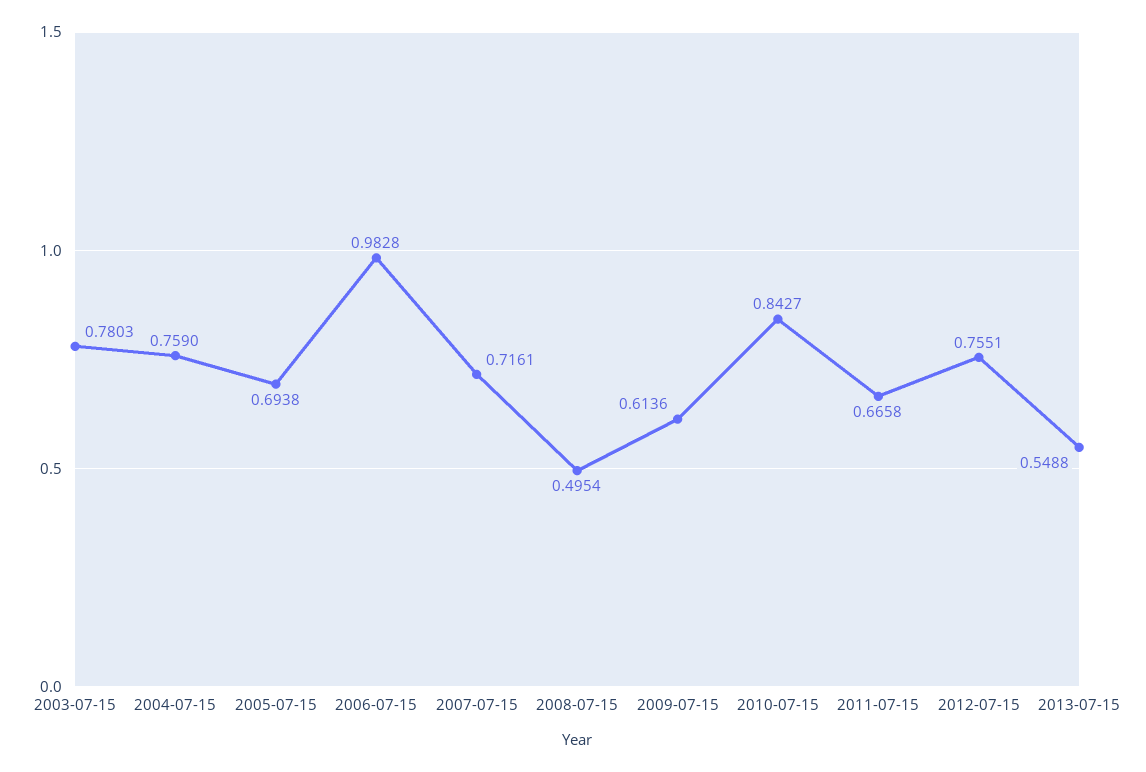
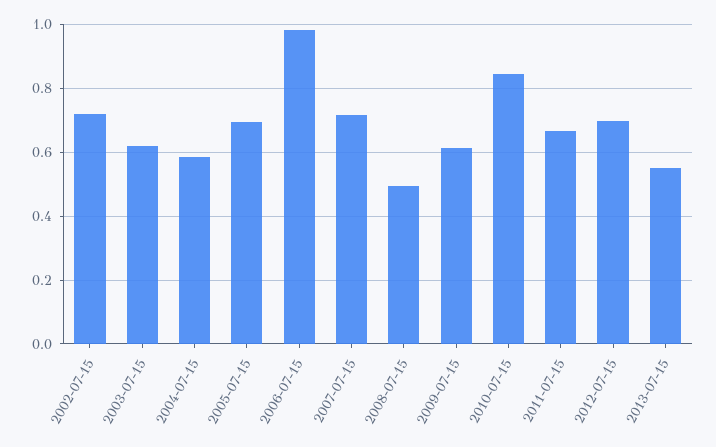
2003-07-15: 0.7803 -> 0.62
2004-07-15: 0.759 -> 0.58
2012-07-15: 0.7551 -> 0.7
2002-07-15: none -> 0.72

